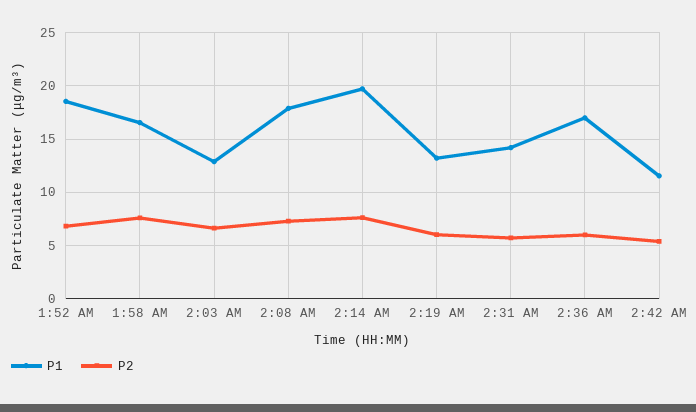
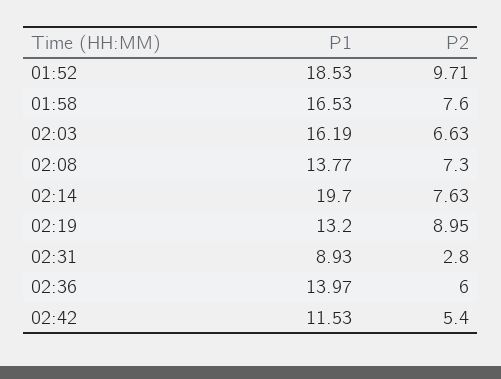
P2, 1:52 AM: 7 -> 9.71
P1, 2:03 AM: 13 -> 16.19
P1, 2:08 AM: 18 -> 13.77
P2, 2:19 AM: 6 -> 8.95
P1, 2:31 AM: 14 -> 8.93
P2, 2:31 AM: 6 -> 2.8
P1, 2:36 AM: 17 -> 13.97

